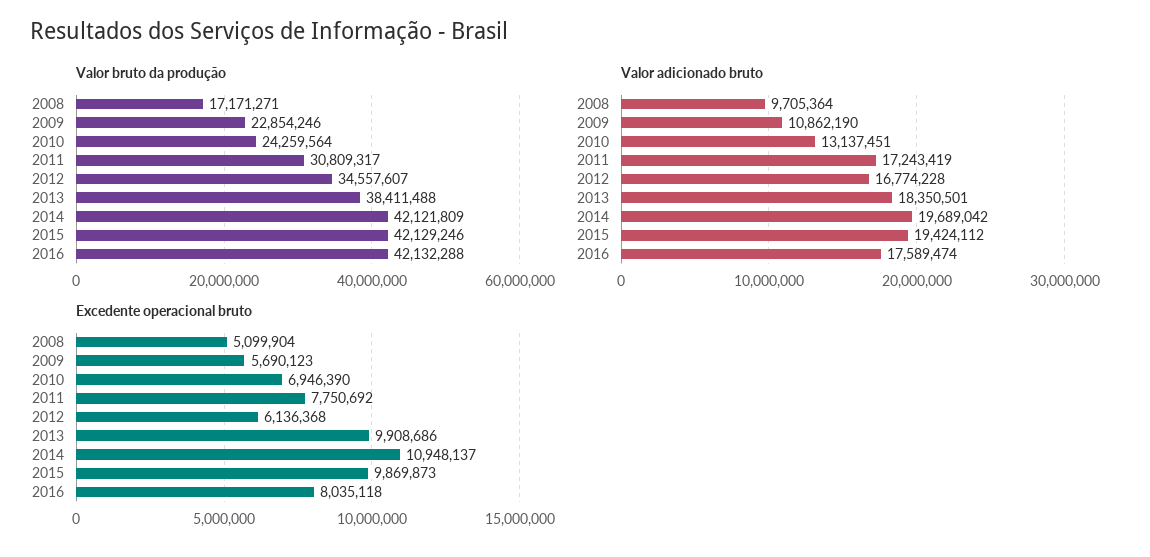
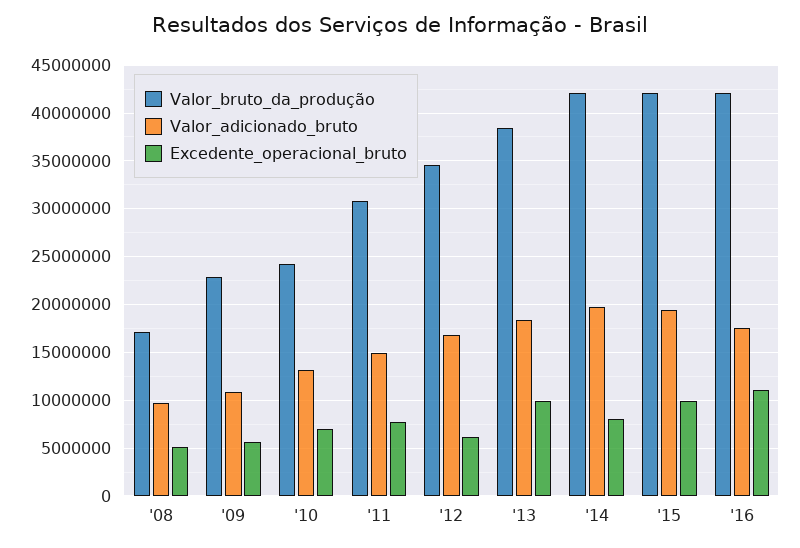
Valor adicionado bruto, 2011: 17243419 -> 15000000
Excedente operacional bruto, 2014: 10948137 -> 8000000
Excedente operacional bruto, 2016: 8035118 -> 11000000

